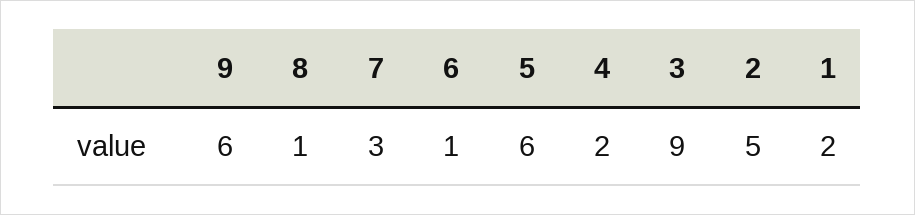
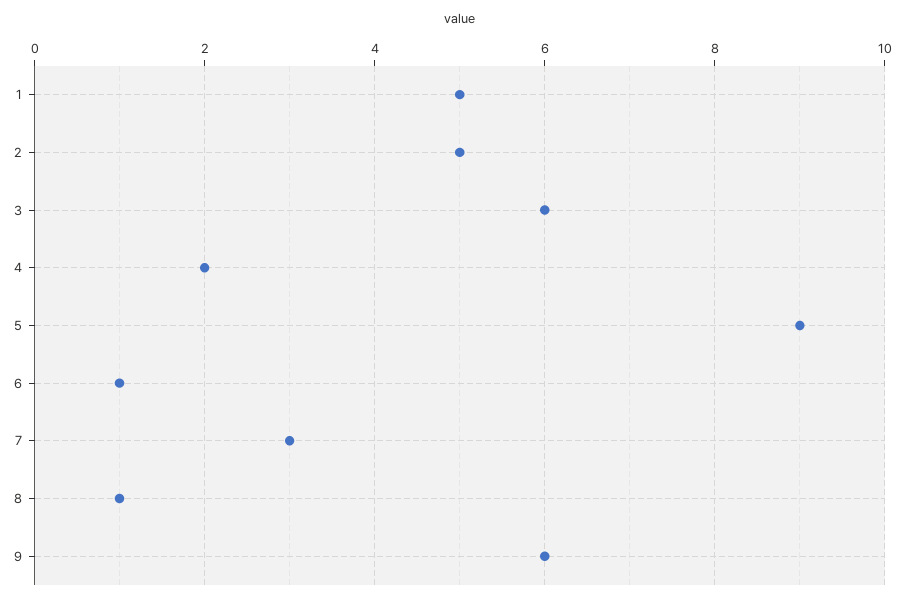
5: 6 -> 9
3: 9 -> 6
1: 2 -> 5

